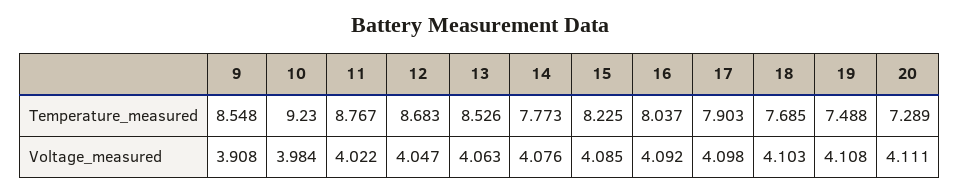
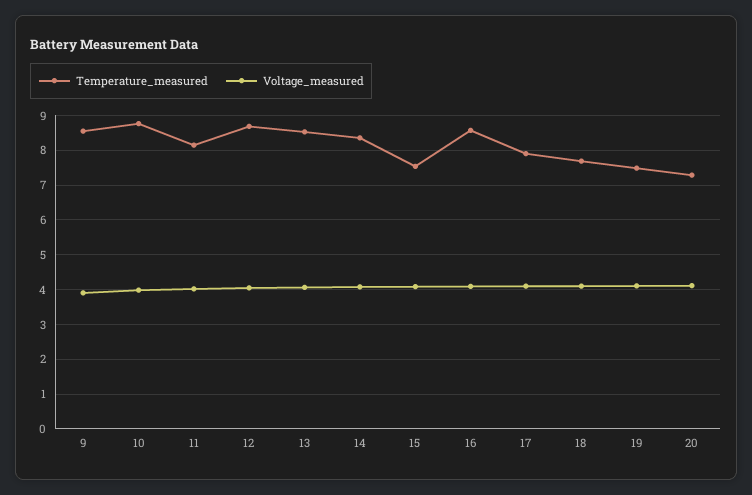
Temperature_measured, 10: 9.23 -> 8.8
Temperature_measured, 11: 8.767 -> 8.2
Temperature_measured, 14: 7.773 -> 8.4
Temperature_measured, 15: 8.225 -> 7.6
Temperature_measured, 16: 8.037 -> 8.6

